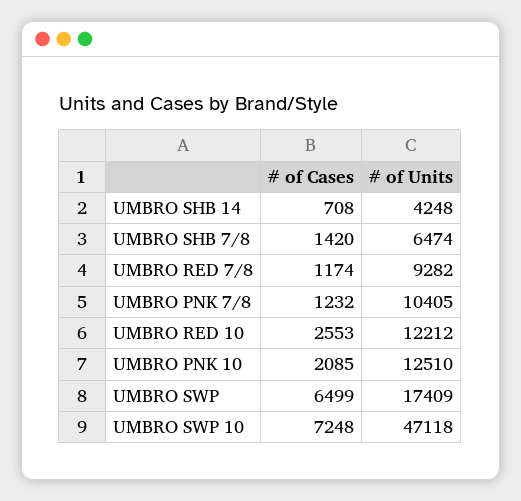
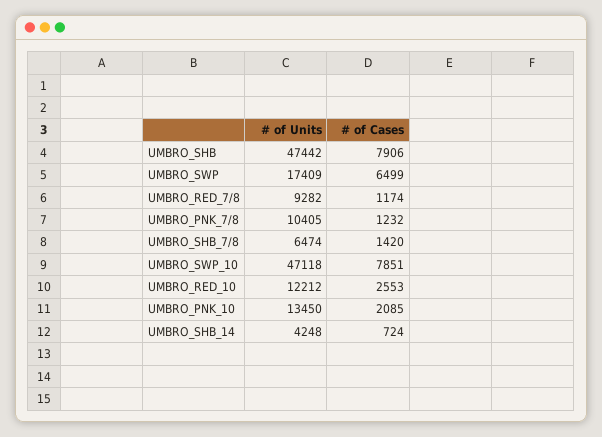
# of Cases, UMBRO SHB 14: 708 -> 724
# of Units, UMBRO PNK 10: 12510 -> 13450
# of Cases, UMBRO SWP 10: 7248 -> 7851
# of Units, UMBRO_SHB: none -> 47442
# of Cases, UMBRO_SHB: none -> 7906

